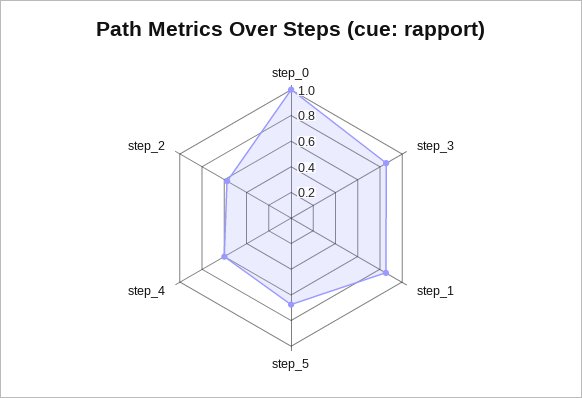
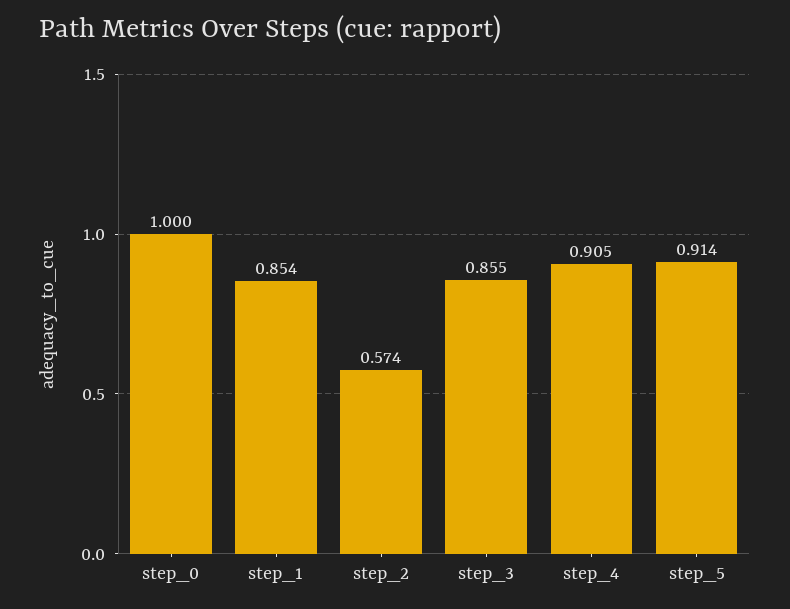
step_5: 0.7 -> 0.914
step_4: 0.6 -> 0.905

